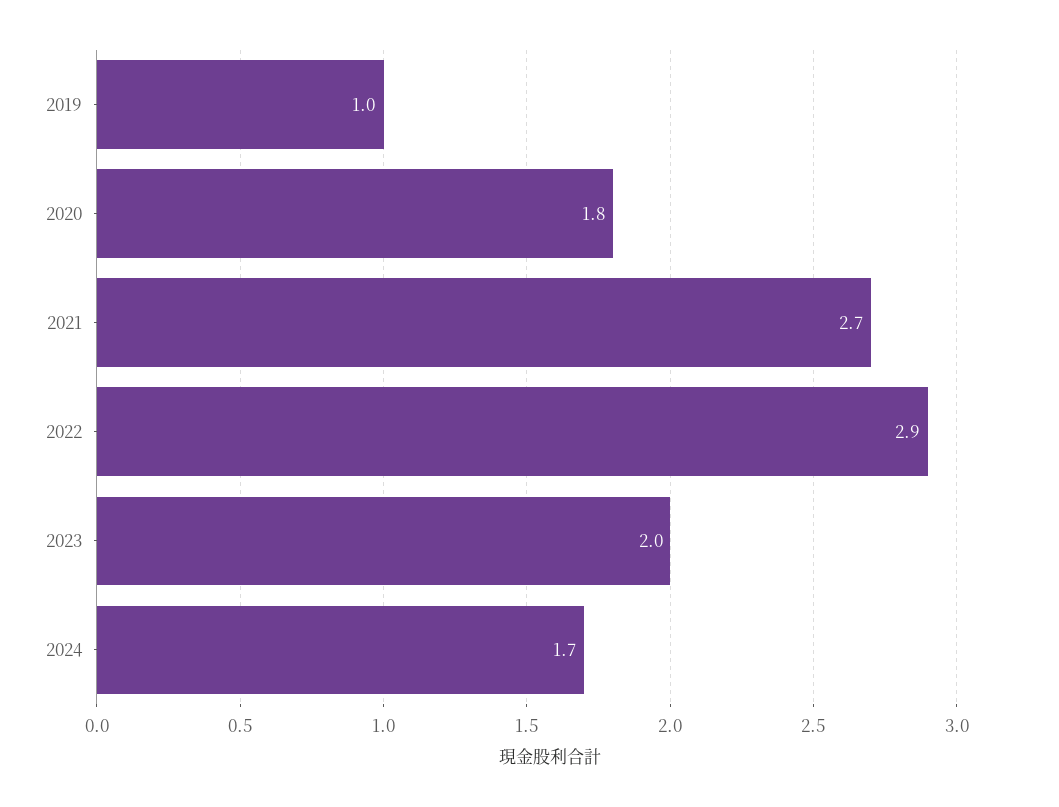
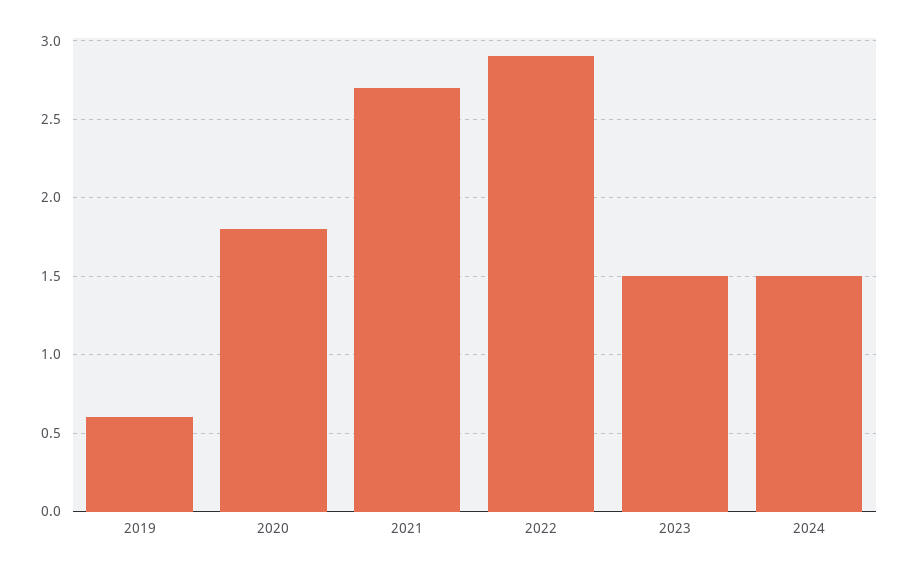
2019: 1 -> 0.6
2023: 2 -> 1.5
2024: 1.7 -> 1.5

